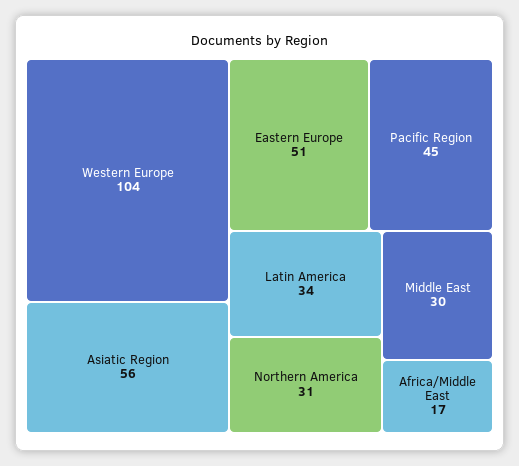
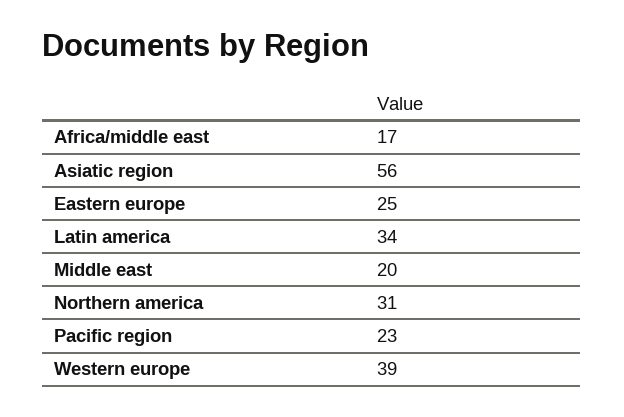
Western Europe: 104 -> 39
Eastern Europe: 51 -> 25
Pacific Region: 45 -> 23
Middle East: 30 -> 20

